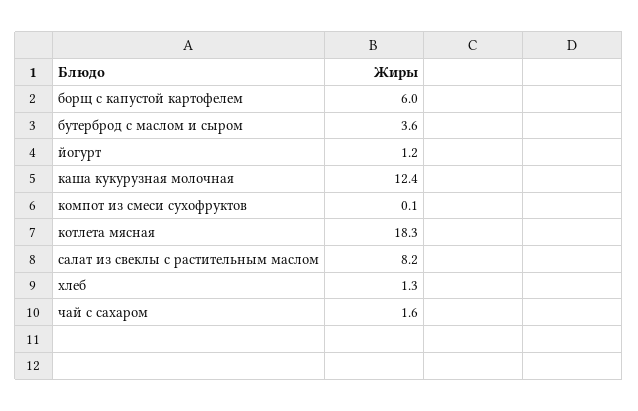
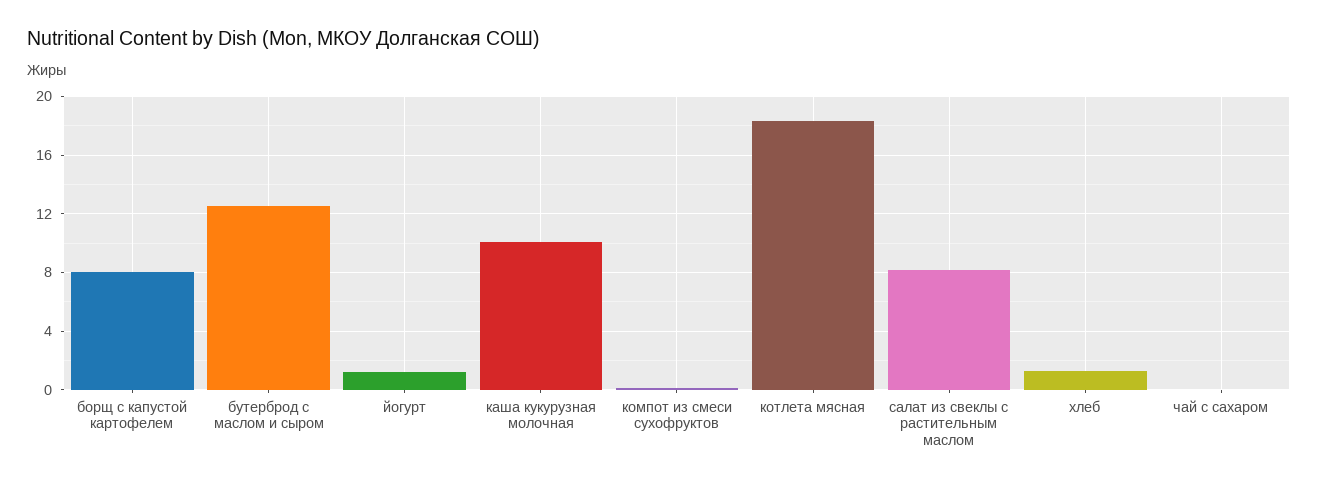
борщ с капустой картофелем: 6 -> 8
бутерброд с маслом и сыром: 3.6 -> 12.5
каша кукурузная молочная: 12.4 -> 10
чай с сахаром: 1.6 -> 0

